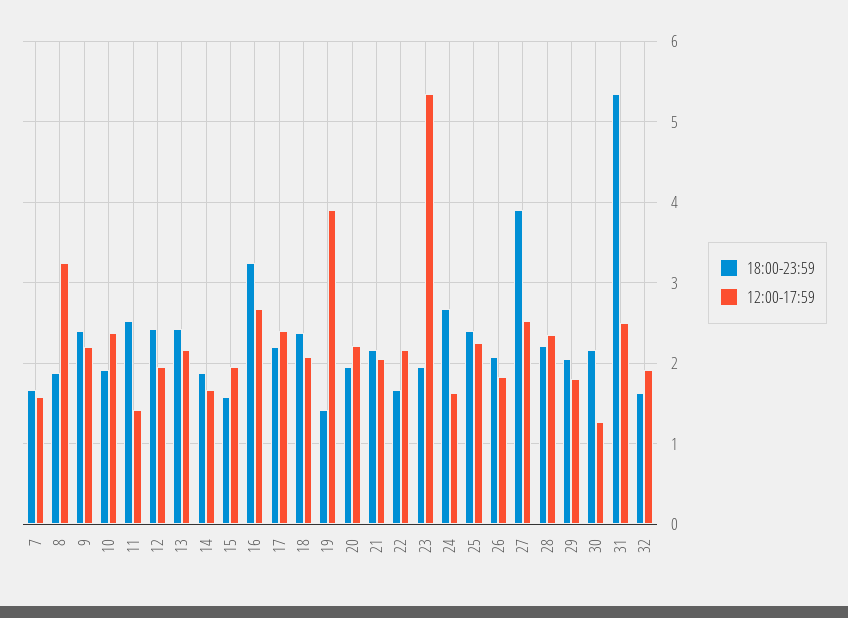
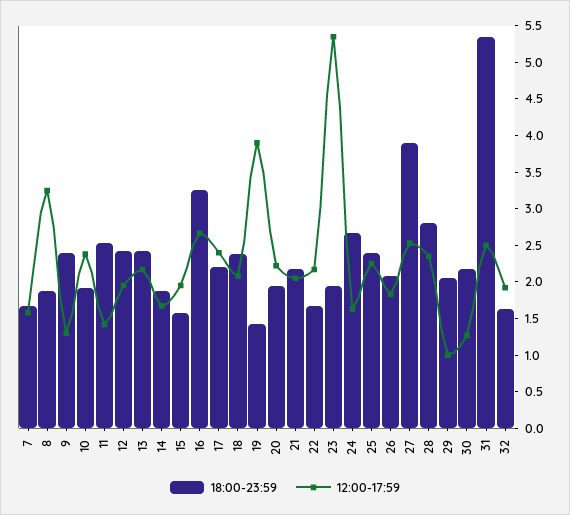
12:00-17:59, 9: 2.2 -> 1.25
18:00-23:59, 28: 2.2 -> 2.75
12:00-17:59, 29: 1.8 -> 1

